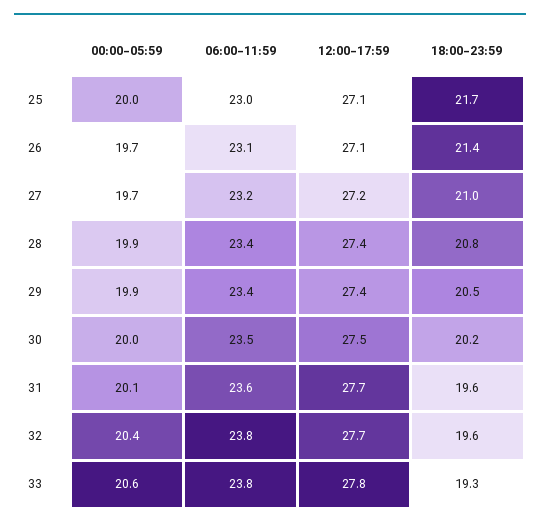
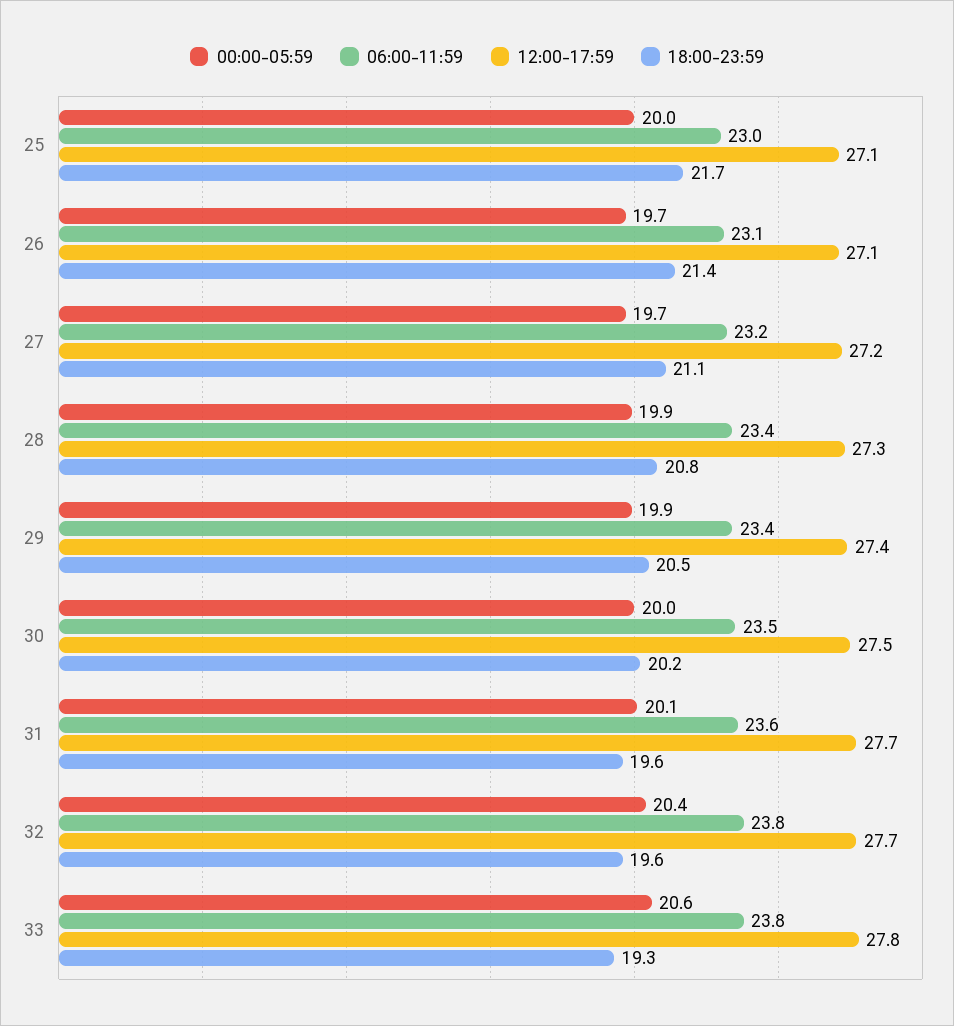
18:00-23:59, 27: 21 -> 21.1
12:00-17:59, 28: 27.4 -> 27.3

